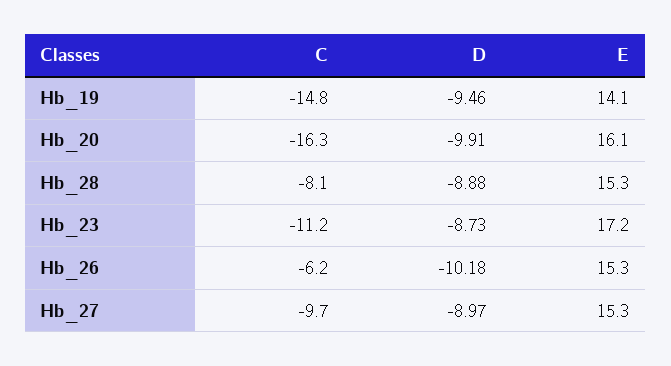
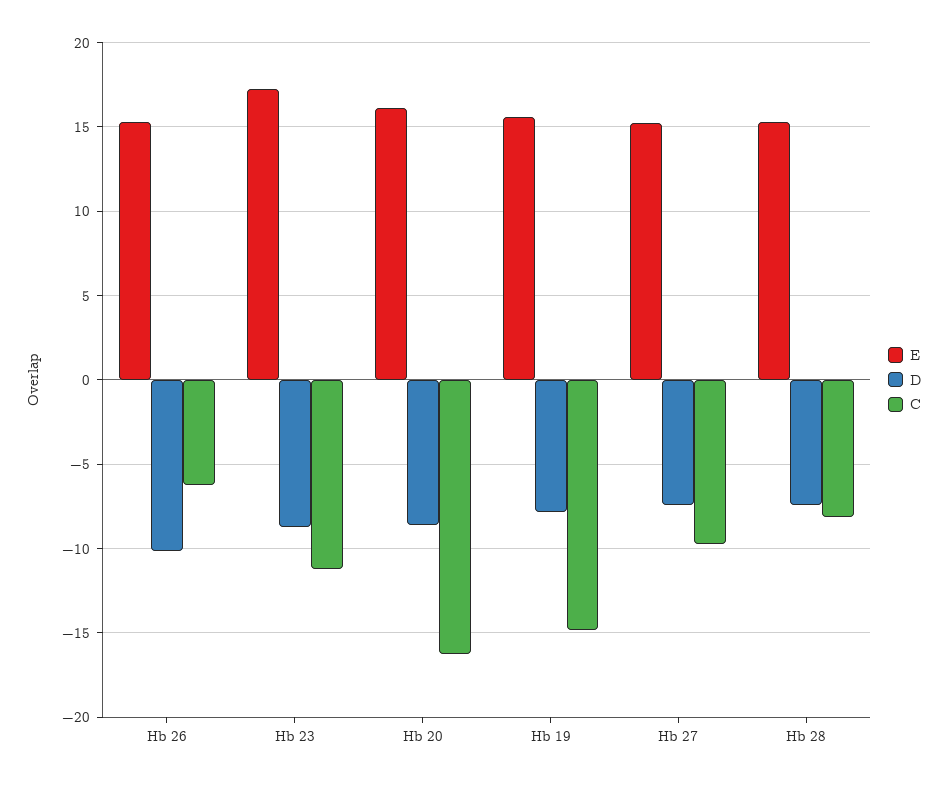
D, Hb_19: -9.46 -> -8
E, Hb_19: 14.1 -> 15.5
D, Hb_20: -9.91 -> -8.5
D, Hb_28: -8.88 -> -7.5
D, Hb_27: -8.97 -> -7.5

